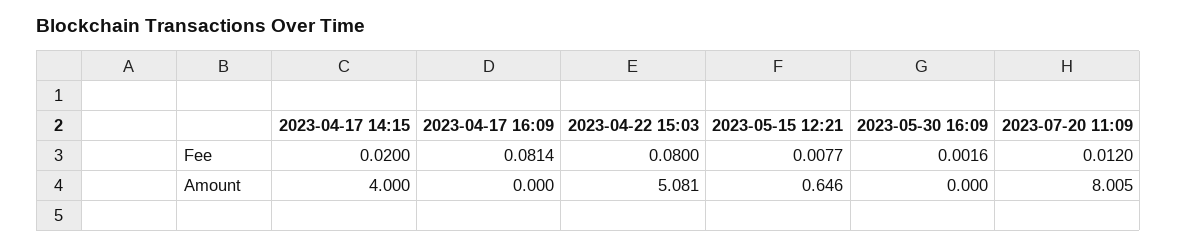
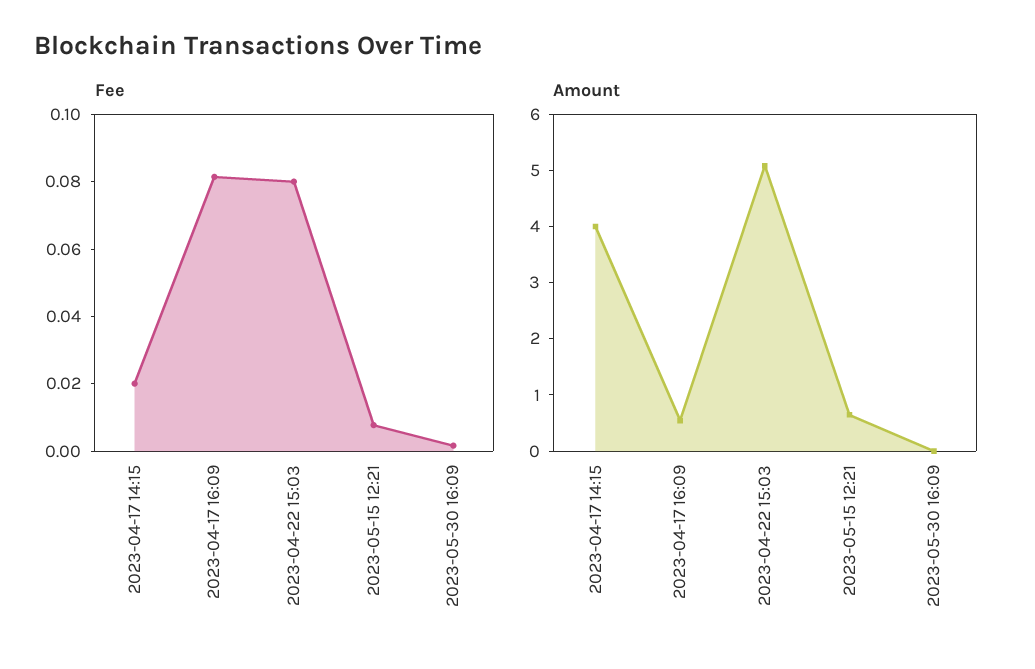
Fee, 2023-07-20 11:09: 0.012 -> none
Amount, 2023-04-17 16:09: 0 -> 0.6
Amount, 2023-07-20 11:09: 8.005 -> none

